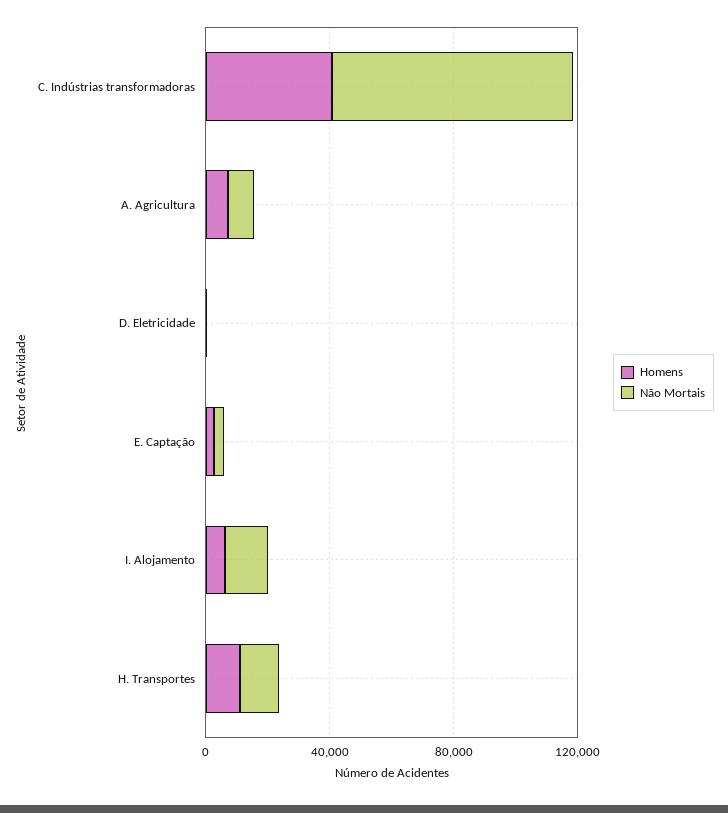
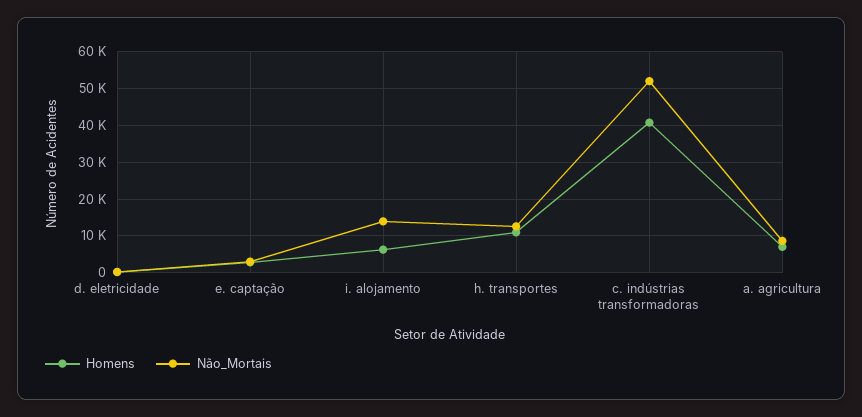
Não Mortais, C. Indústrias transformadoras: 80000 -> 52000

